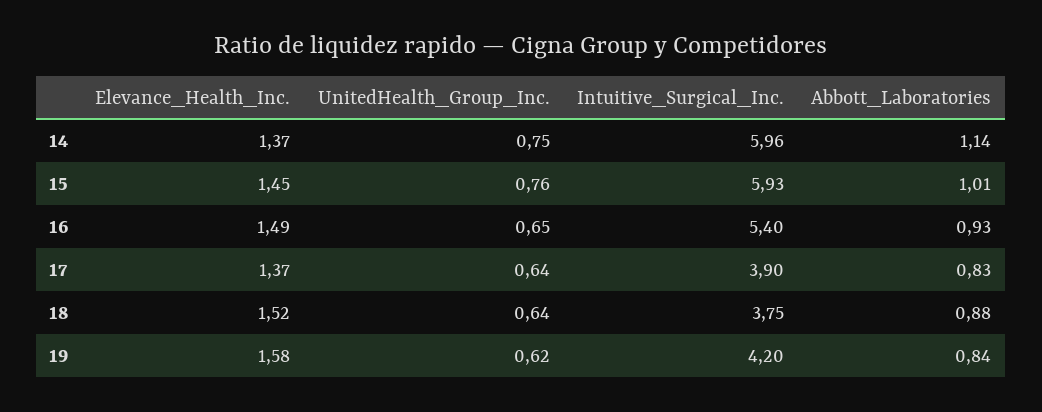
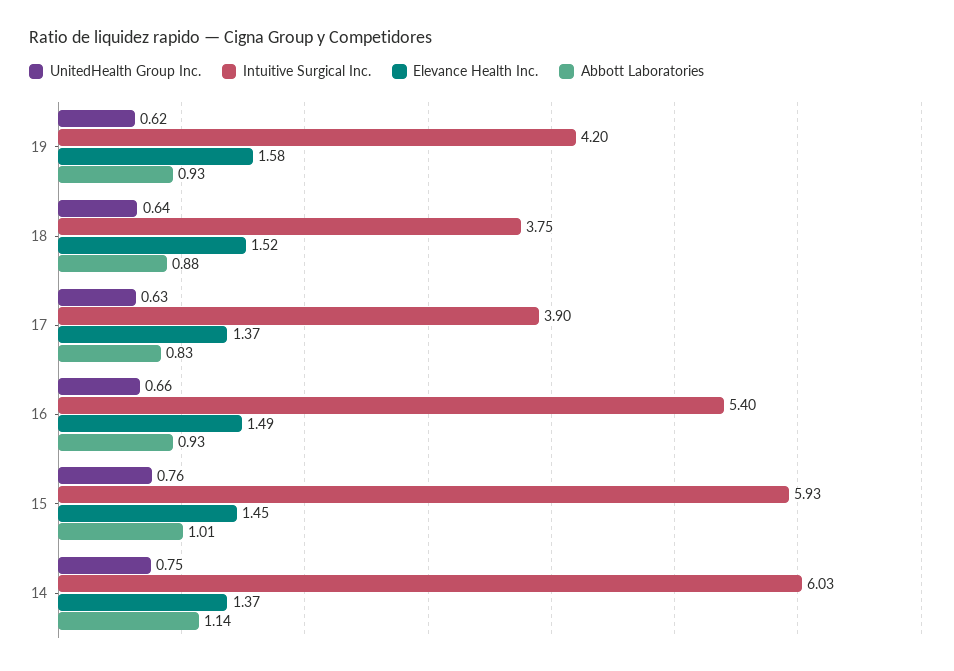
Intuitive_Surgical_Inc., 14: 5.96 -> 6.03
UnitedHealth_Group_Inc., 16: 0.65 -> 0.66
UnitedHealth_Group_Inc., 17: 0.64 -> 0.63
Abbott_Laboratories, 19: 0.84 -> 0.93

